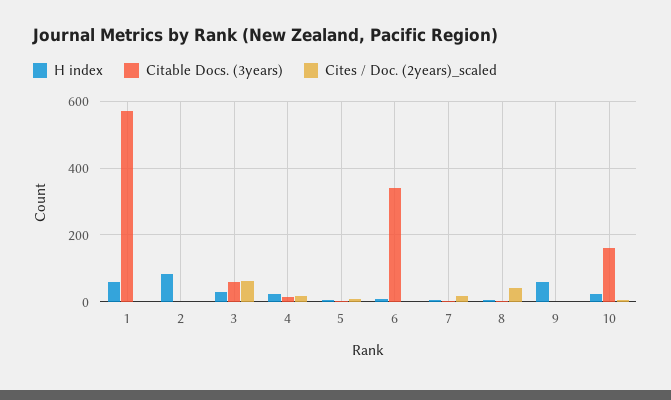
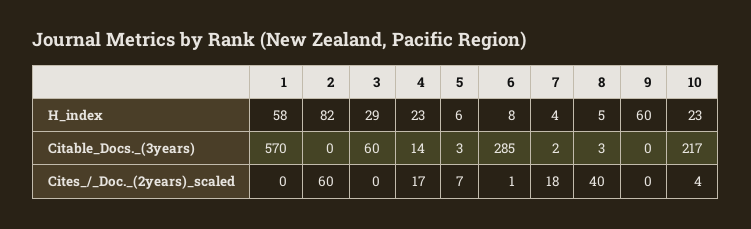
Cites / Doc. (2years)_scaled, 2: 0 -> 60
Cites / Doc. (2years)_scaled, 3: 60 -> 0
Citable Docs. (3years), 6: 340 -> 285
Citable Docs. (3years), 10: 160 -> 217

